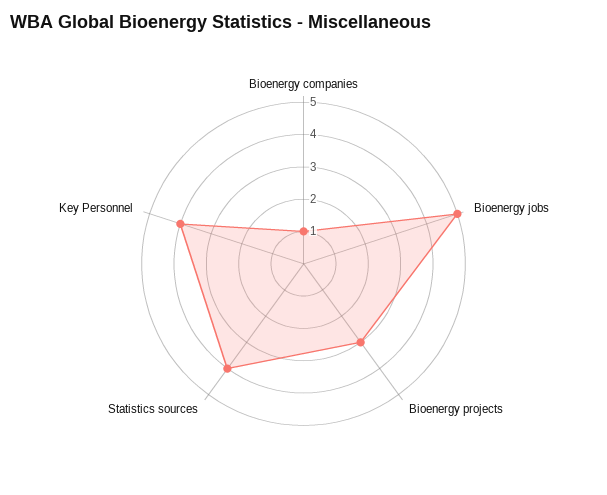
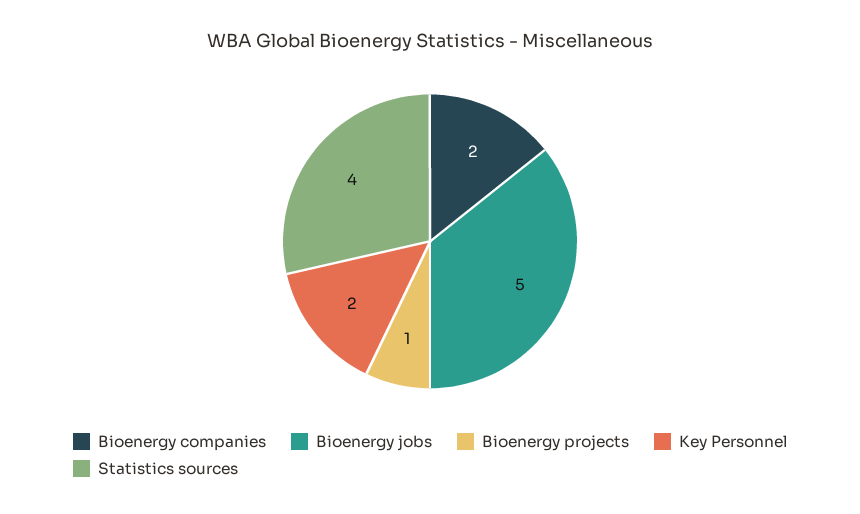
Bioenergy companies: 1 -> 2
Bioenergy projects: 3 -> 1
Key Personnel: 4 -> 2

